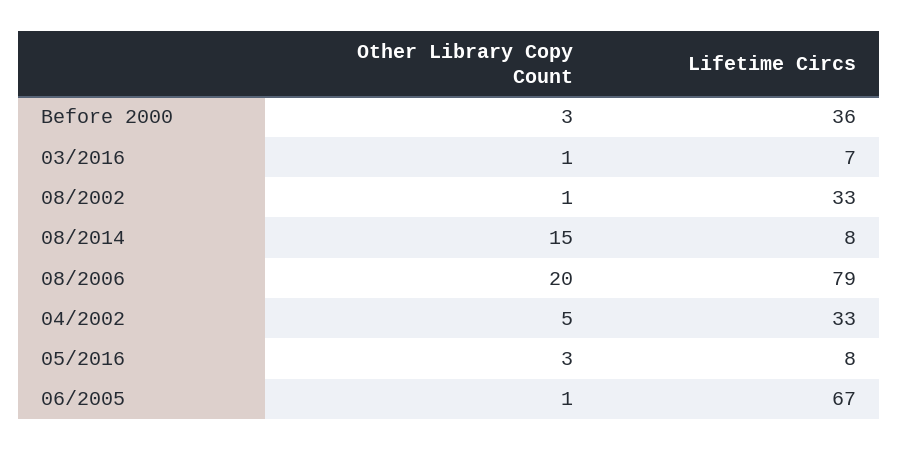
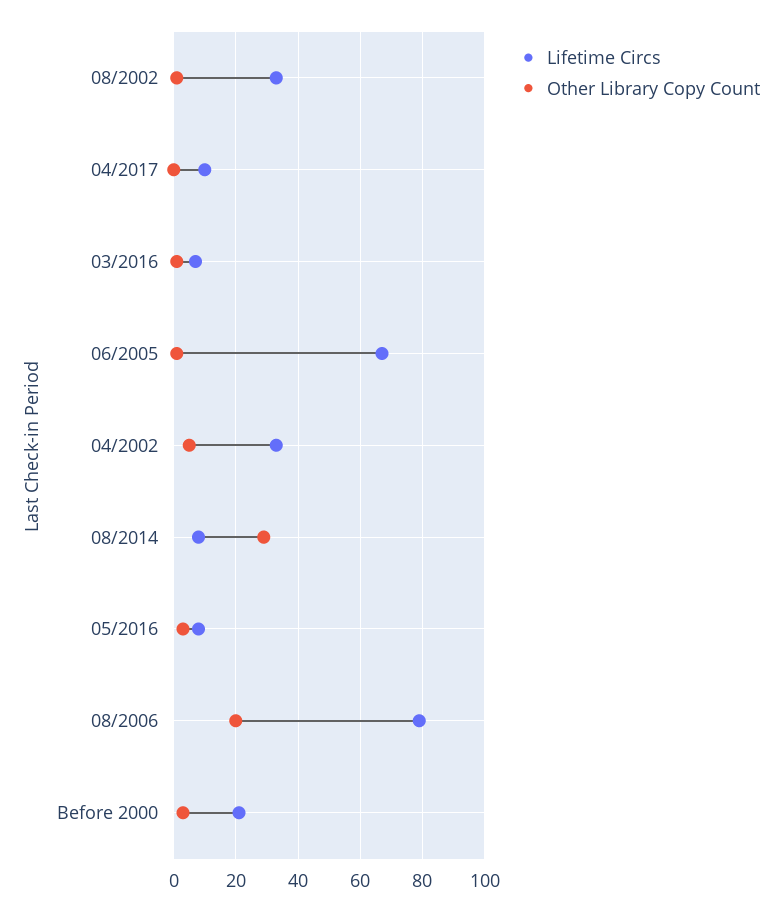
Lifetime Circs, Before 2000: 36 -> 20
Other Library Copy Count, 08/2014: 15 -> 30
Lifetime Circs, 04/2017: none -> 10
Other Library Copy Count, 04/2017: none -> 0

